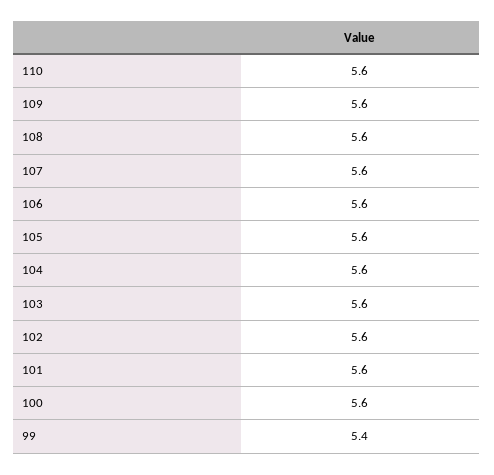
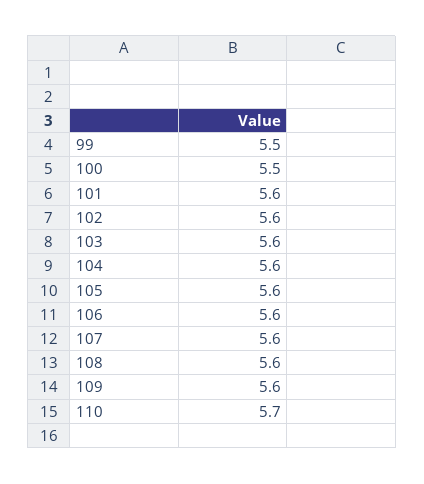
110: 5.6 -> 5.7
100: 5.6 -> 5.5
99: 5.4 -> 5.5

